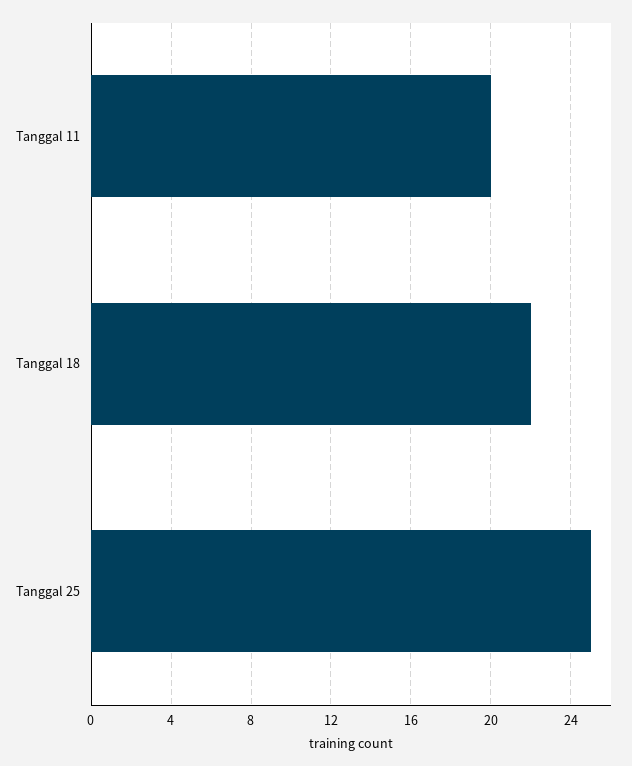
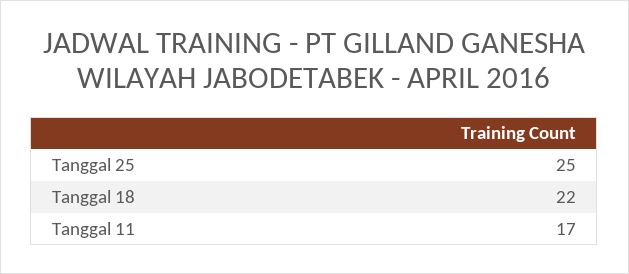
Tanggal 11: 20 -> 17

